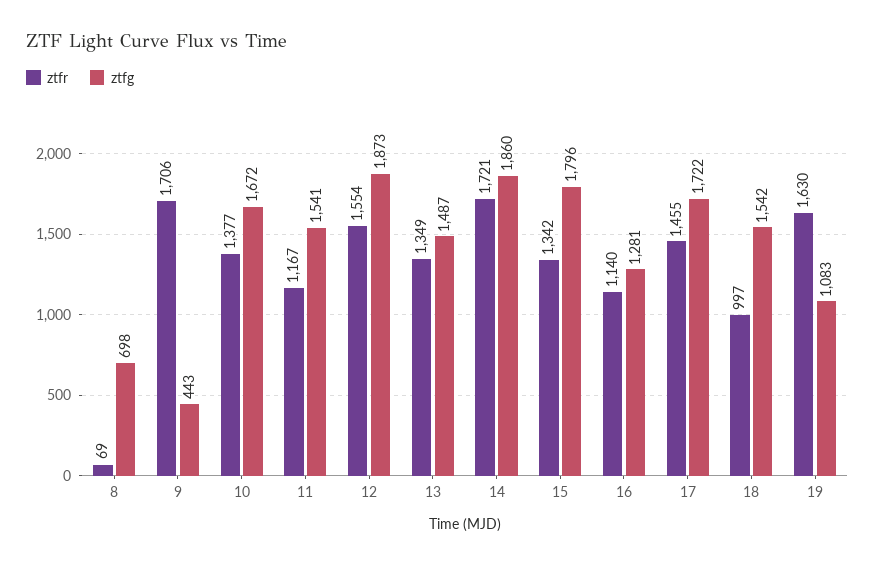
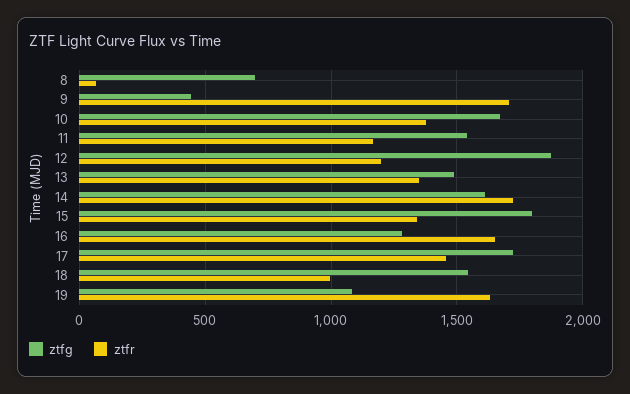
ztfr, 12: 1554 -> 1200
ztfg, 14: 1860 -> 1600
ztfr, 16: 1140 -> 1650

